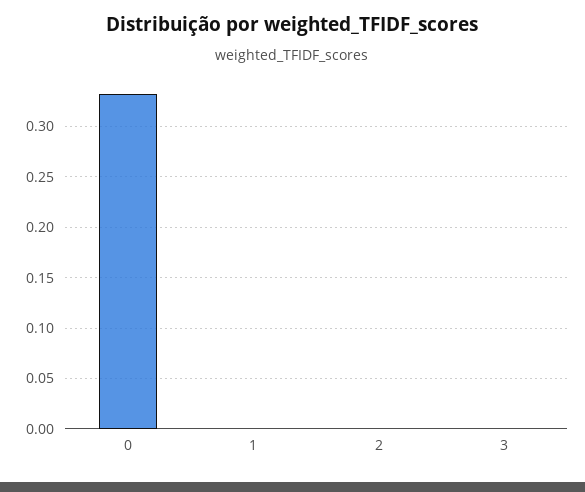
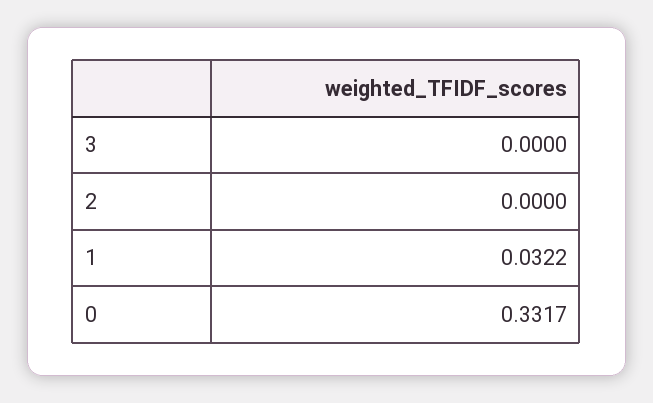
1: 0 -> 0.0322

